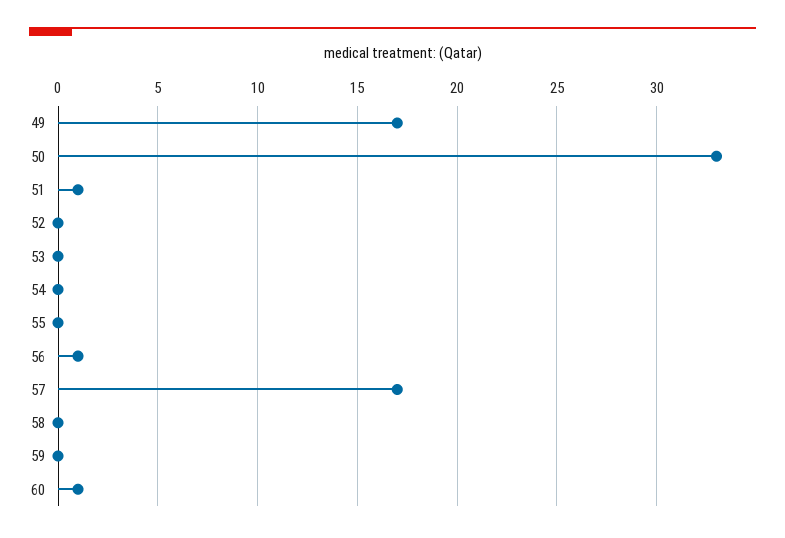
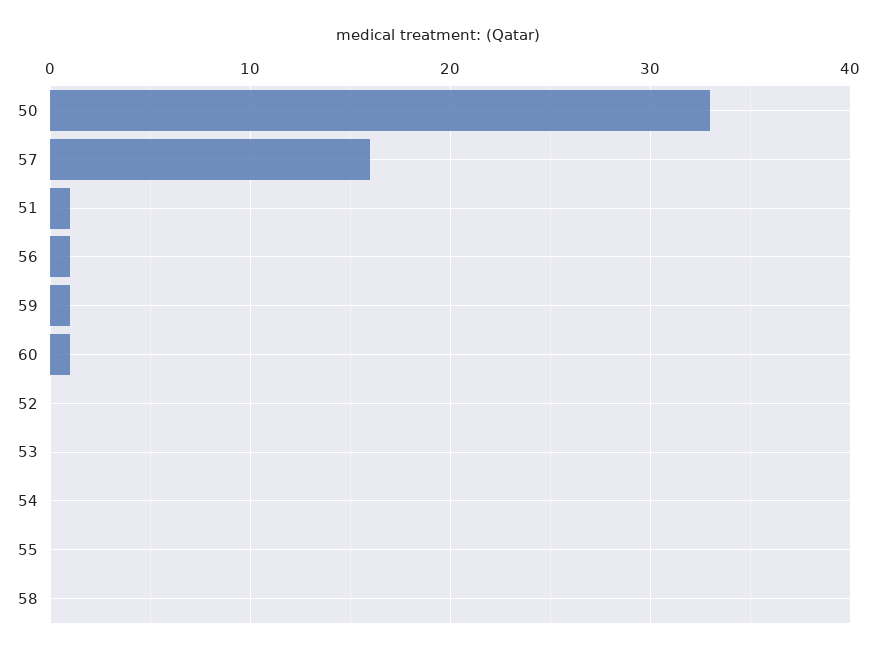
49: 17 -> none
57: 17 -> 16
59: 0 -> 1

